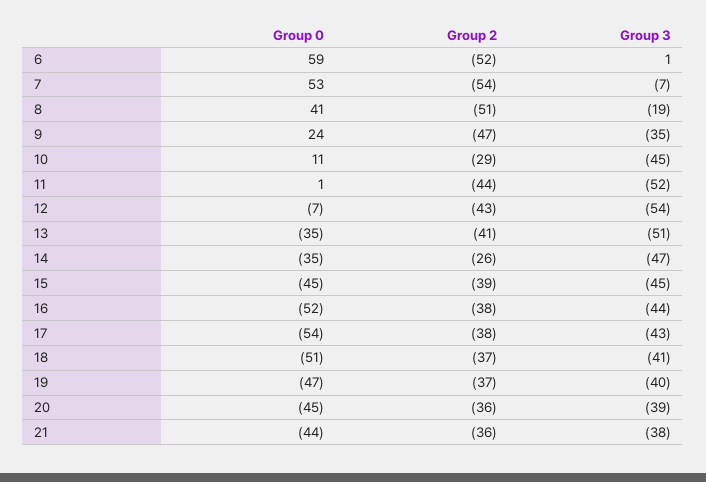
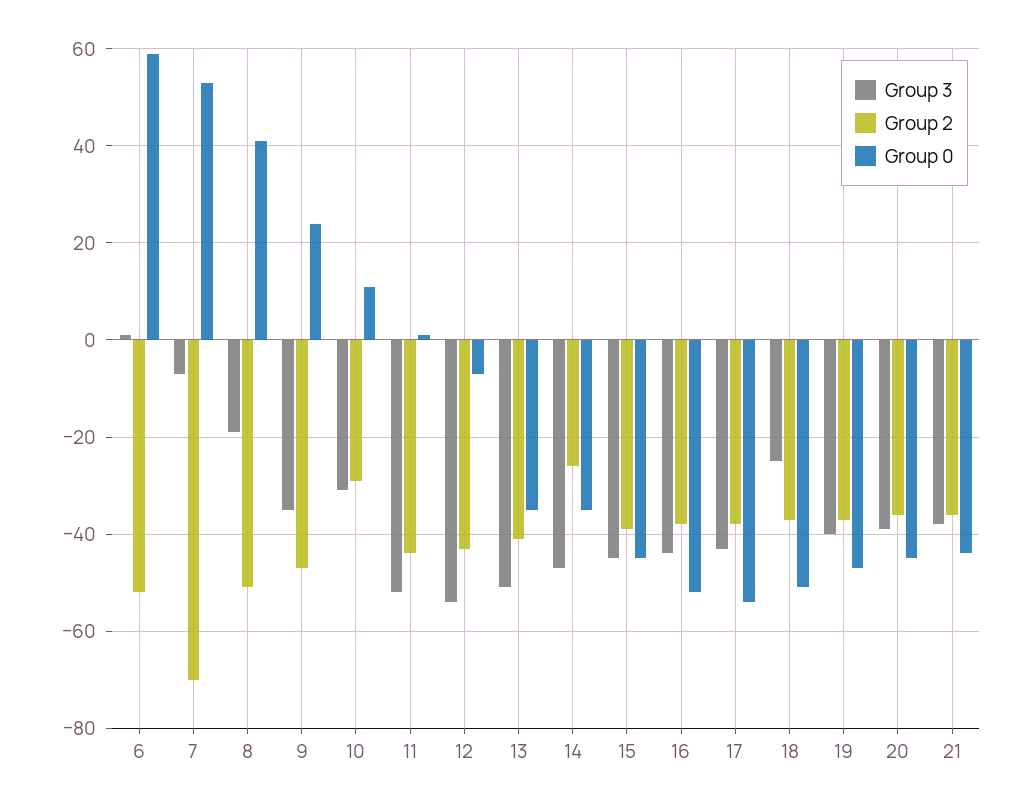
Group 2, 7: -54 -> -70
Group 3, 10: -45 -> -30
Group 3, 18: -41 -> -25

